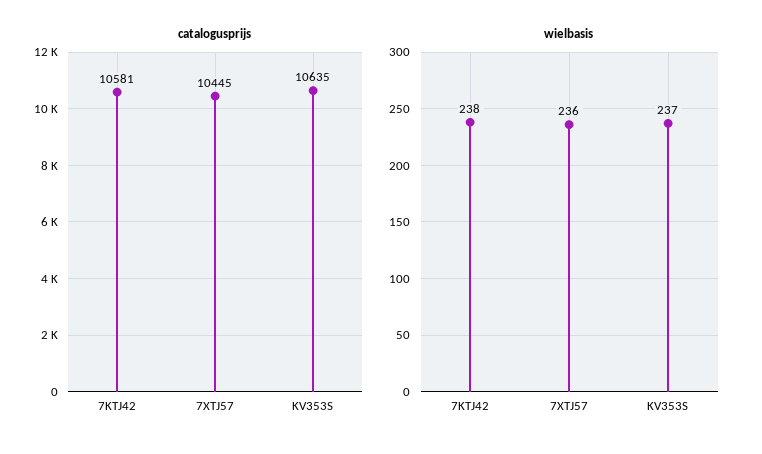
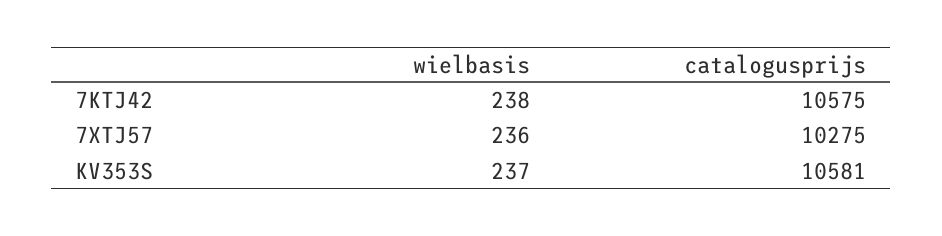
catalogusprijs, 7KTJ42: 10581 -> 10575
catalogusprijs, 7XTJ57: 10445 -> 10275
catalogusprijs, KV353S: 10635 -> 10581

